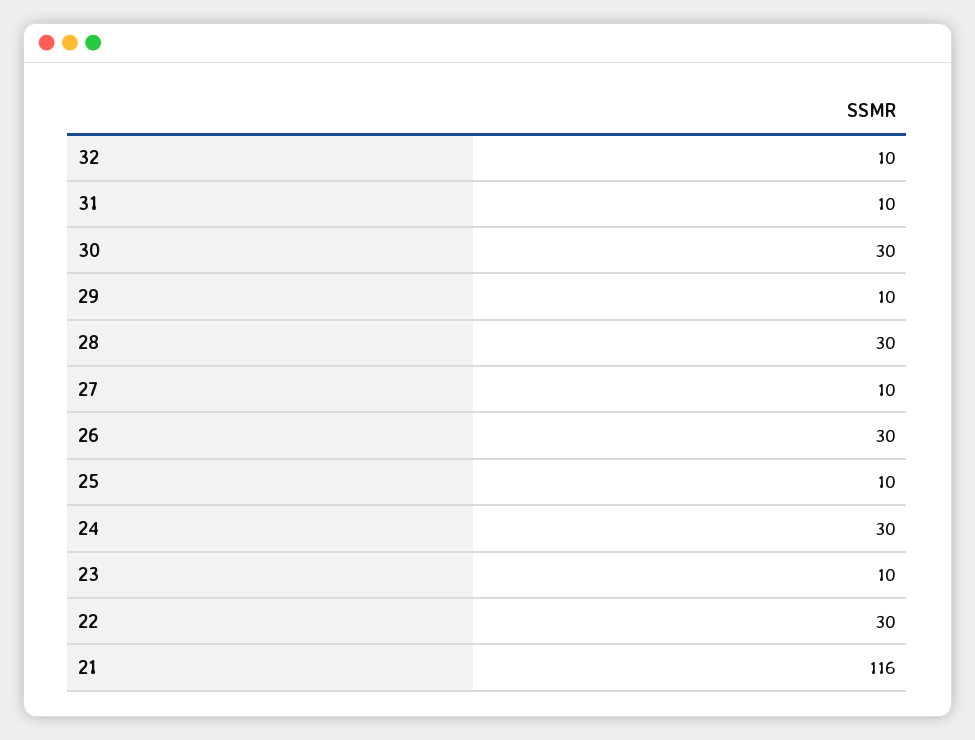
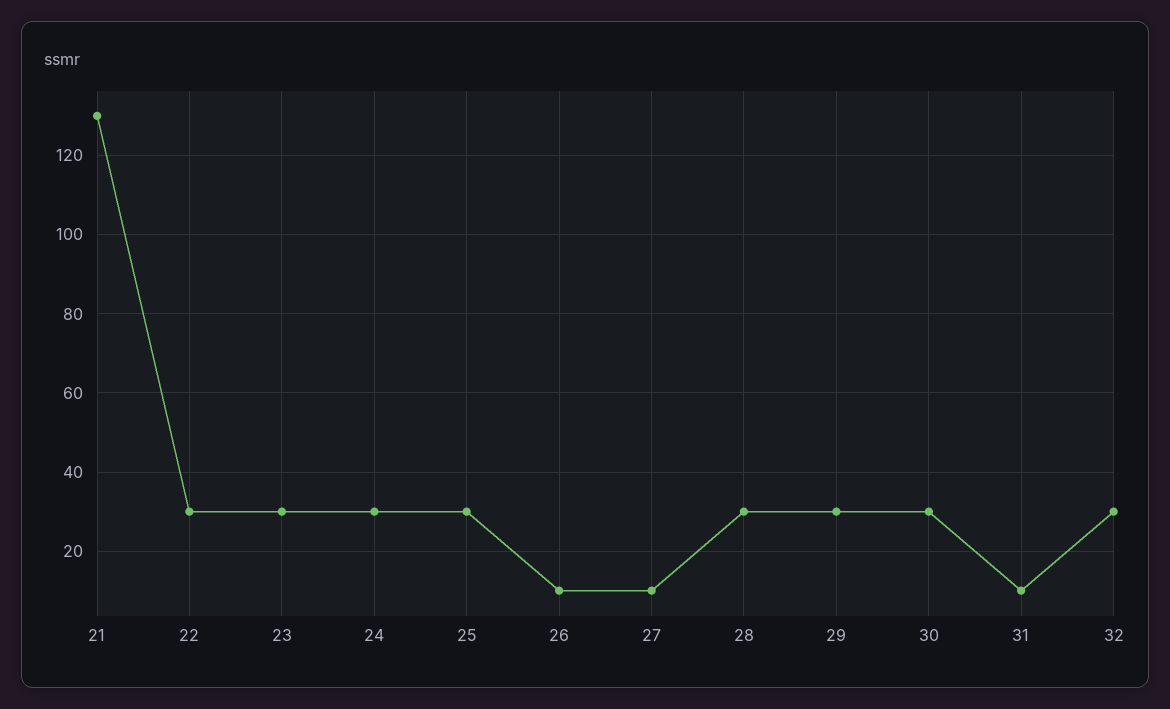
32: 10 -> 30
29: 10 -> 30
26: 30 -> 10
25: 10 -> 30
23: 10 -> 30
21: 116 -> 130

